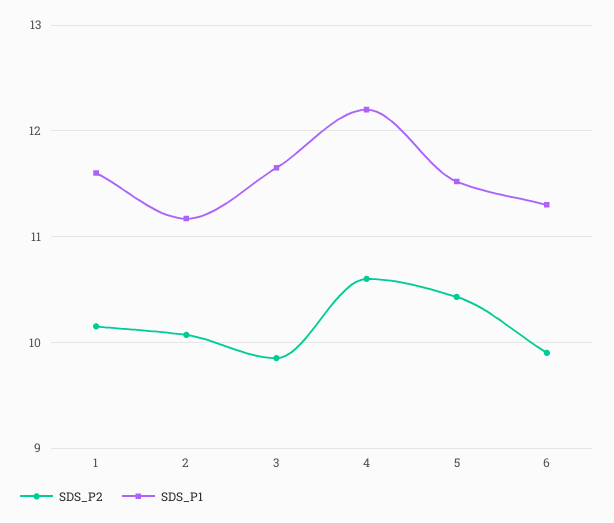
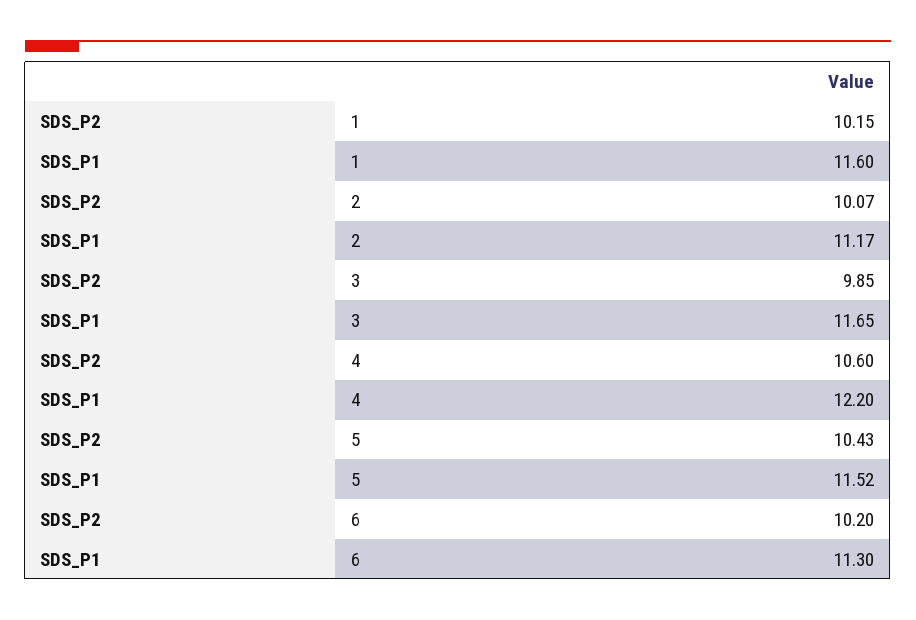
SDS_P2, 6: 9.9 -> 10.2

